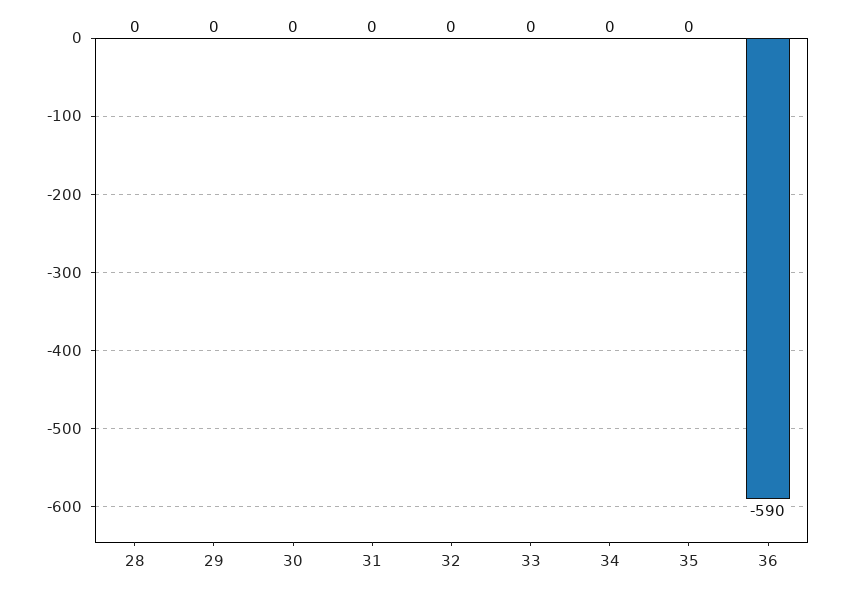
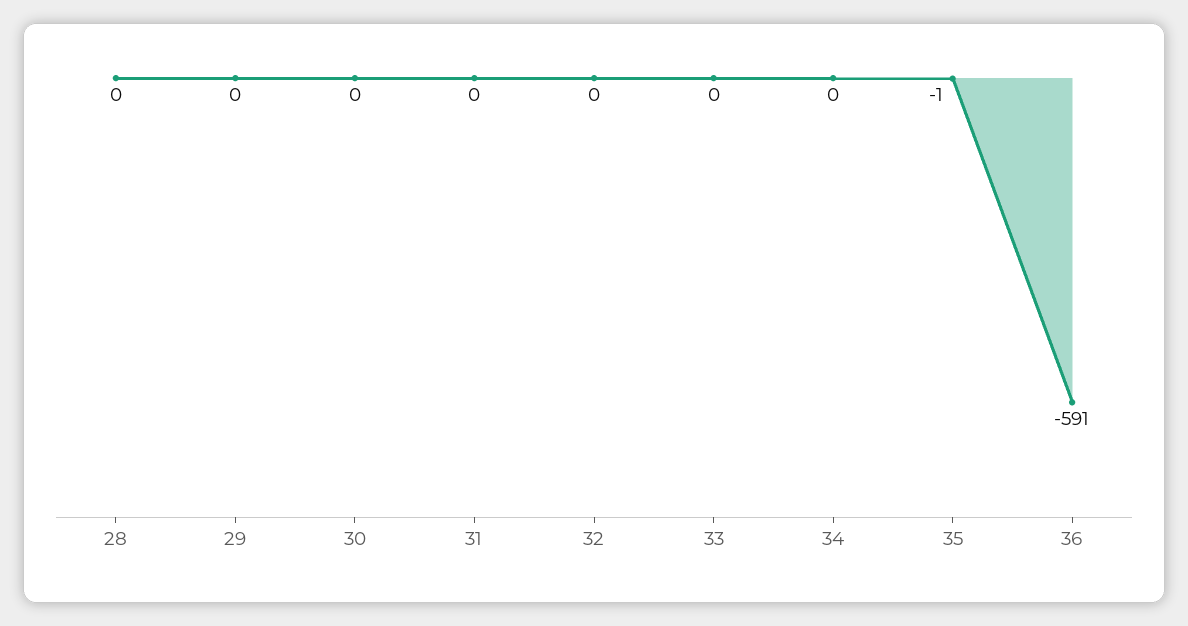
35: 0 -> -1
36: -590 -> -591

